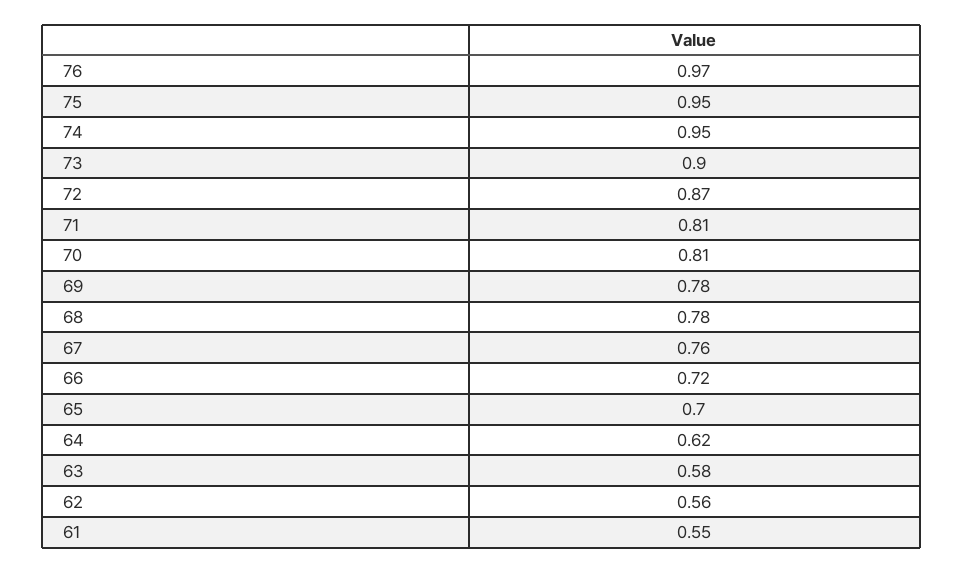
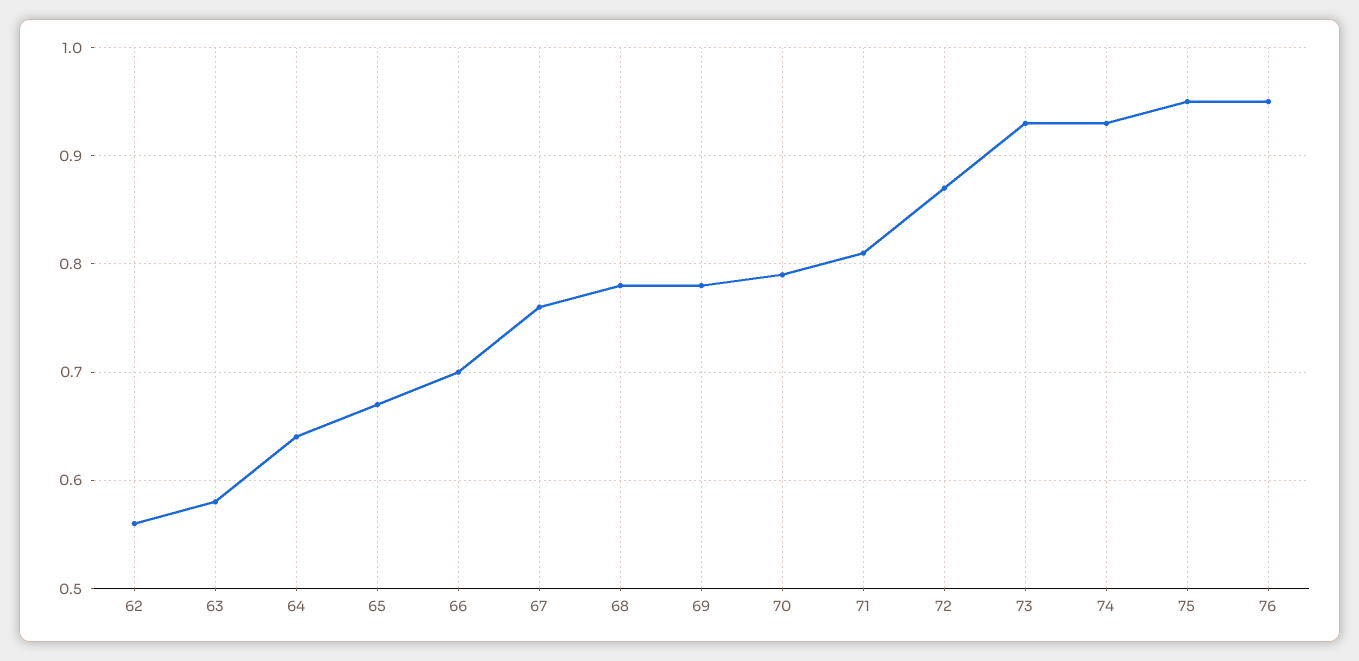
76: 0.97 -> 0.95
74: 0.95 -> 0.93
73: 0.9 -> 0.93
70: 0.81 -> 0.79
66: 0.72 -> 0.7
65: 0.7 -> 0.67
64: 0.62 -> 0.64
61: 0.55 -> none

